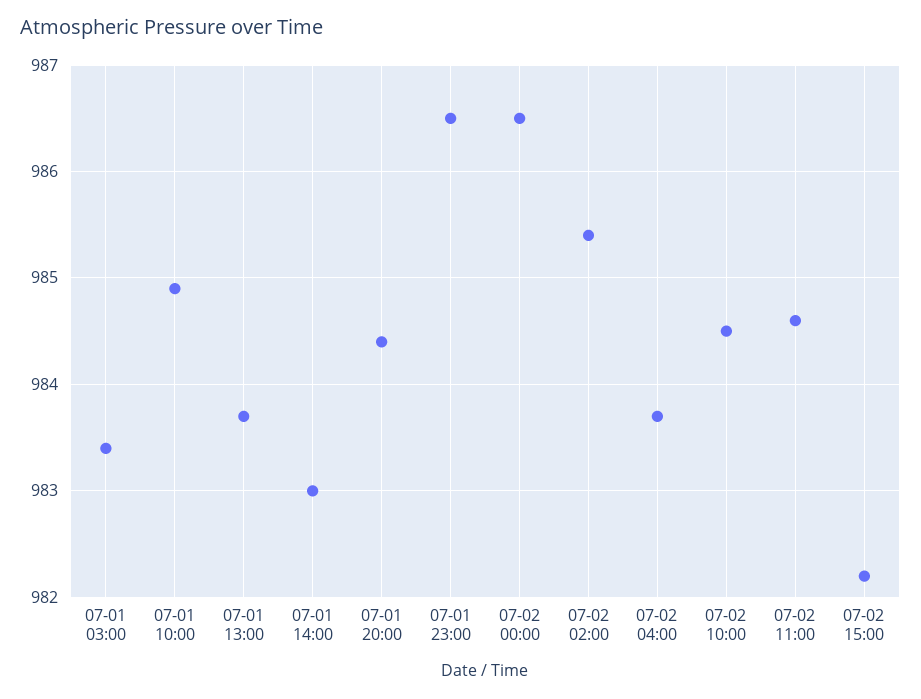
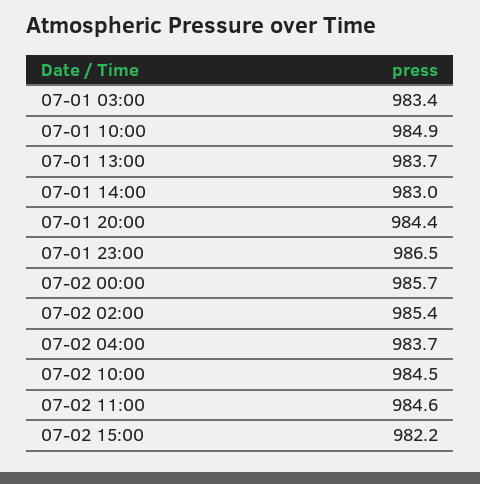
07-02 00:00: 986.5 -> 985.7

